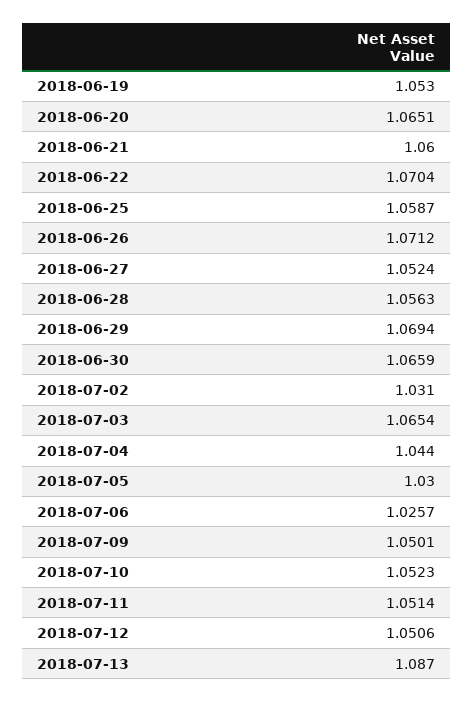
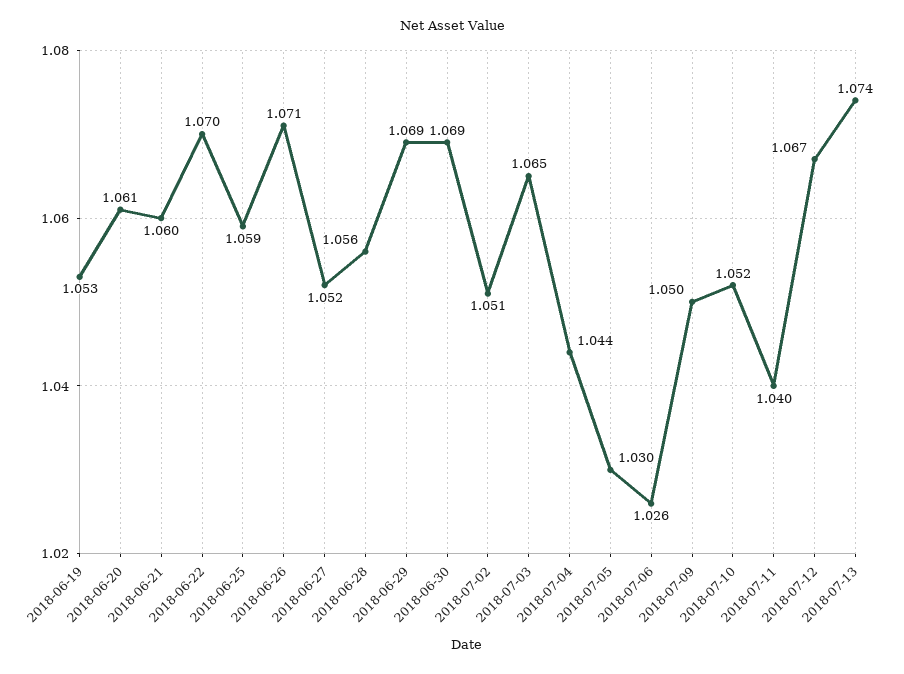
2018-06-20: 1.0651 -> 1.061
2018-06-30: 1.0659 -> 1.069
2018-07-02: 1.031 -> 1.051
2018-07-11: 1.0514 -> 1.04
2018-07-12: 1.0506 -> 1.067
2018-07-13: 1.087 -> 1.074

